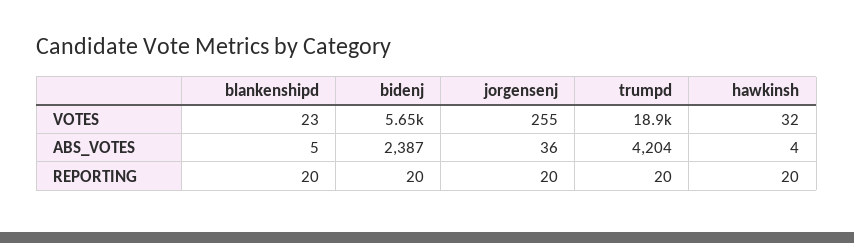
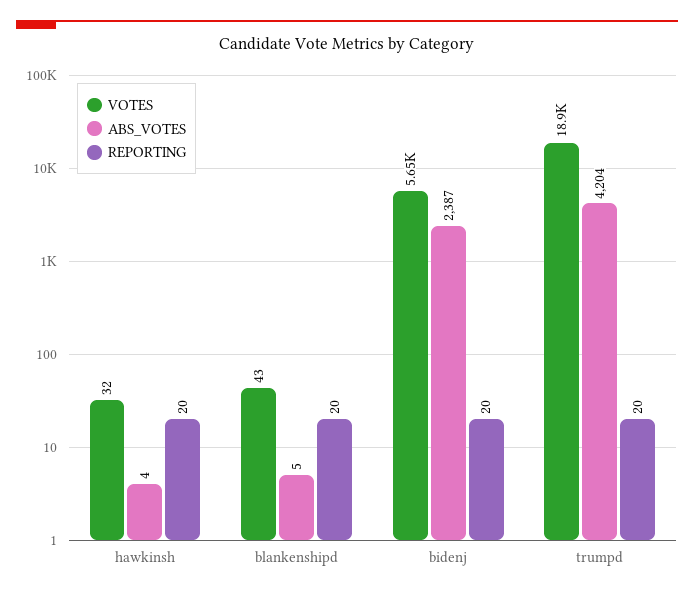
VOTES, blankenshipd: 23 -> 43
VOTES, jorgensenj: 255 -> none
ABS_VOTES, jorgensenj: 36 -> none
REPORTING, jorgensenj: 20 -> none

